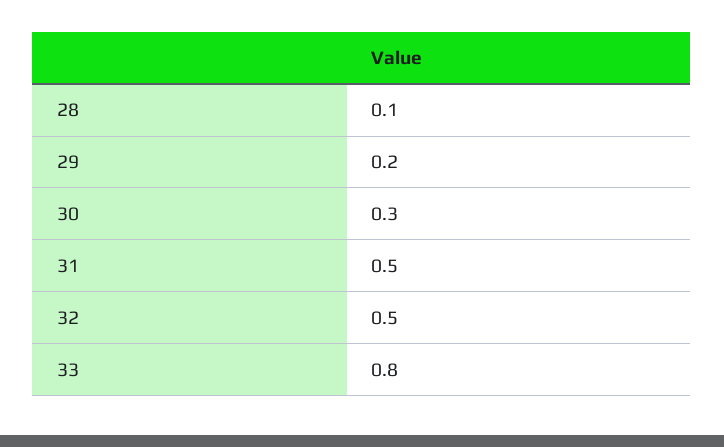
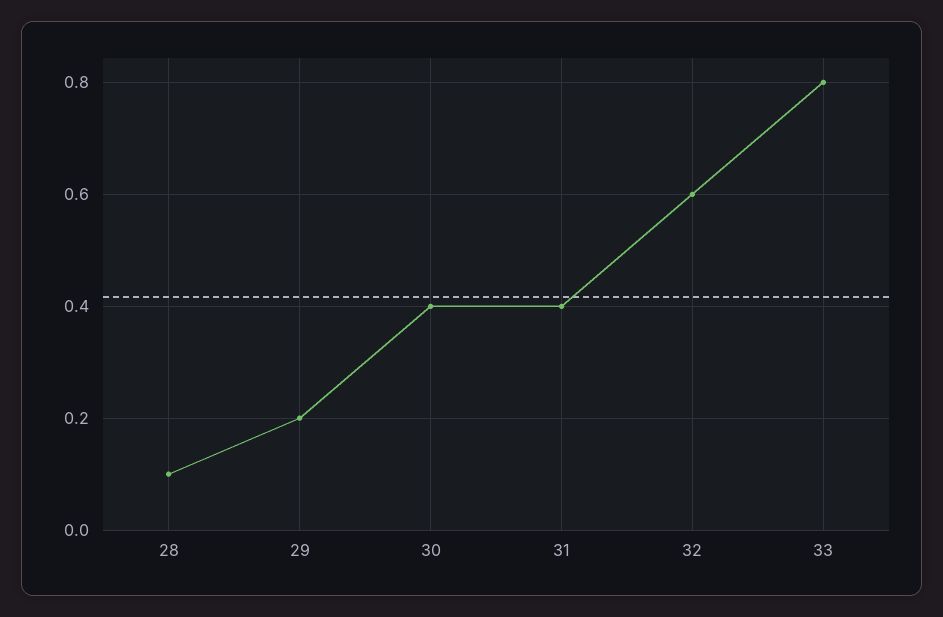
30: 0.3 -> 0.4
31: 0.5 -> 0.4
32: 0.5 -> 0.6

